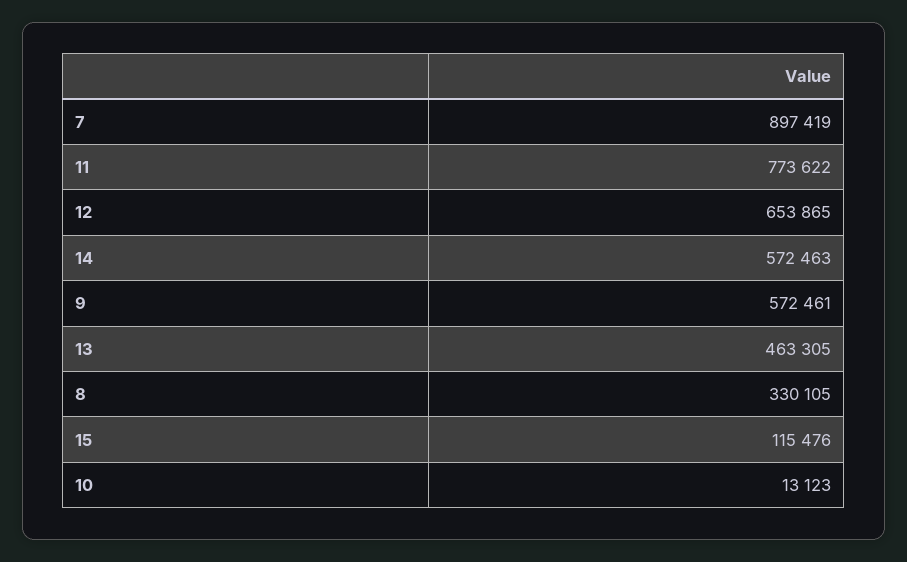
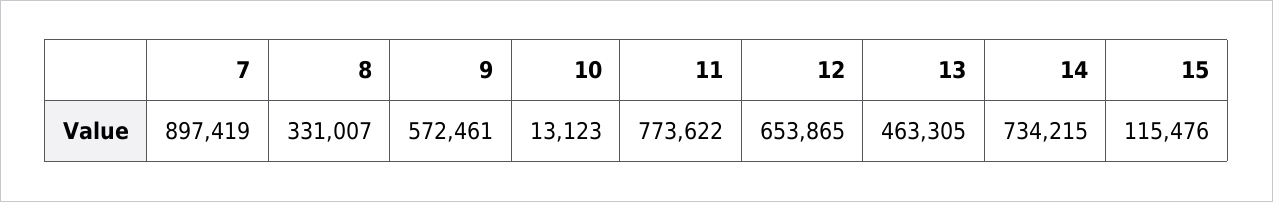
14: 572463 -> 734215
8: 330105 -> 331007

